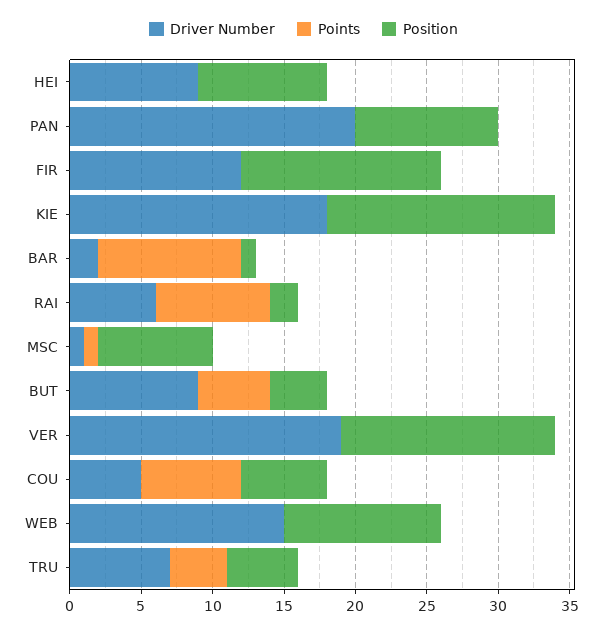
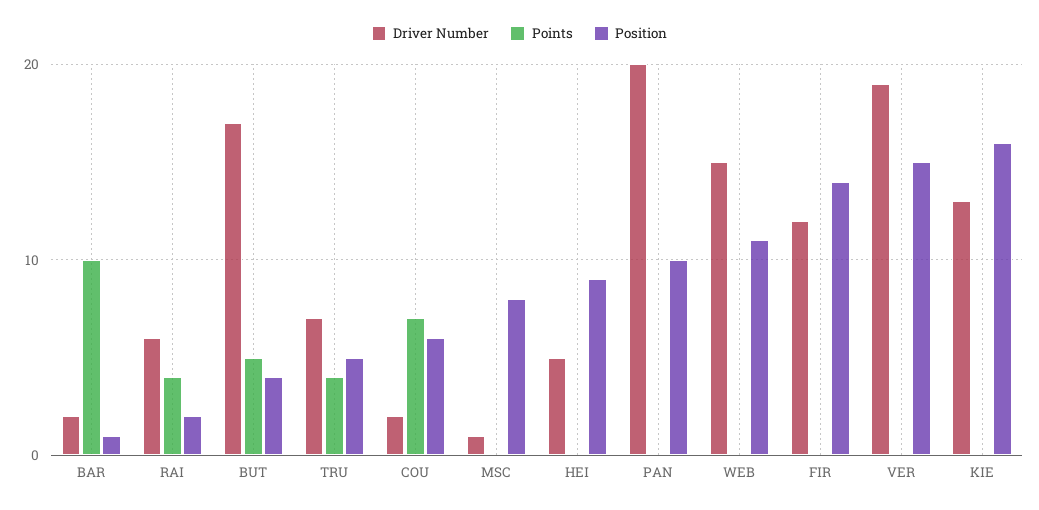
Driver Number, HEI: 9 -> 5
Driver Number, KIE: 18 -> 13
Points, RAI: 8 -> 4
Points, MSC: 1 -> 0
Driver Number, BUT: 9 -> 17
Driver Number, COU: 5 -> 2

